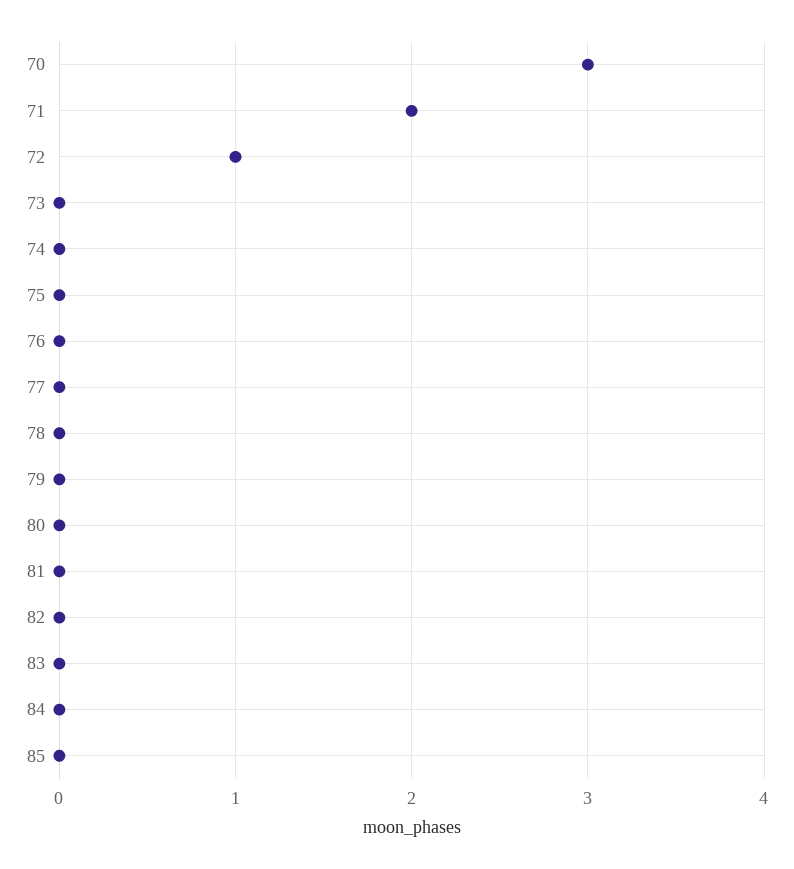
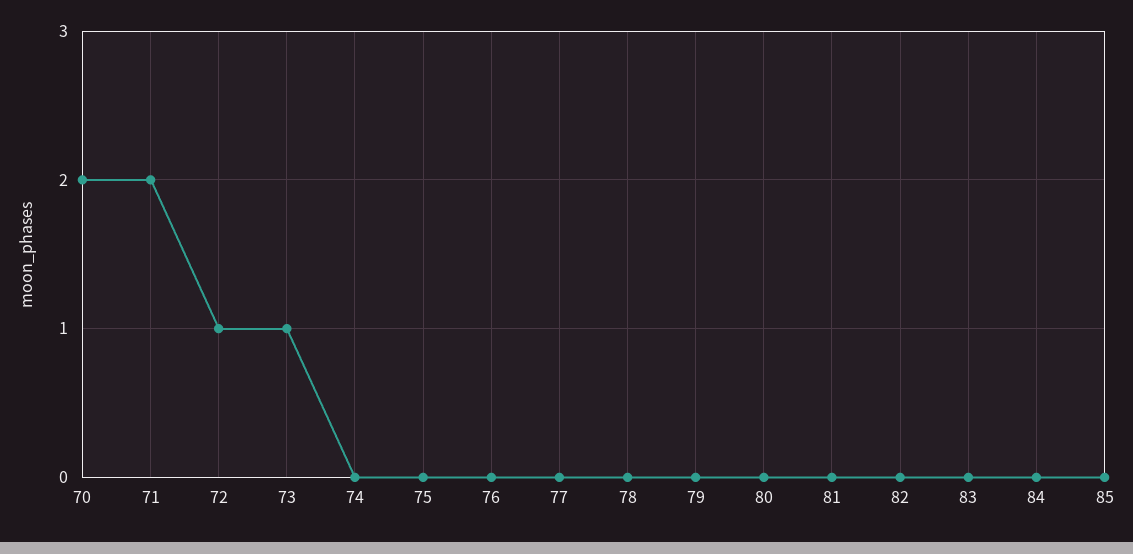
70: 3 -> 2
73: 0 -> 1

